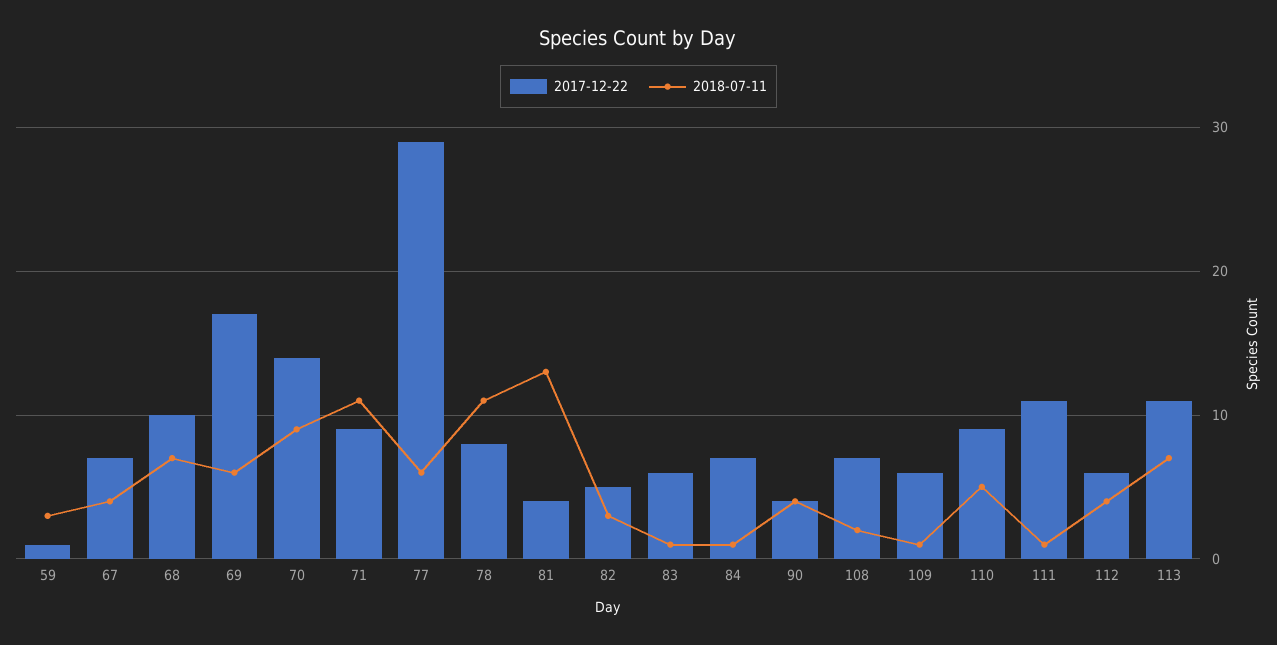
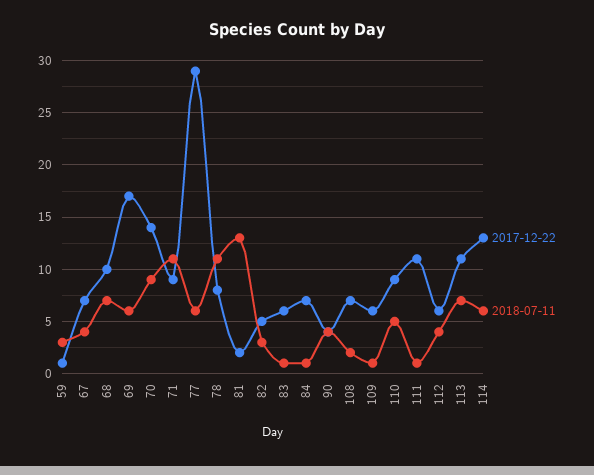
2017-12-22, 81: 4 -> 2
2017-12-22, 114: none -> 13
2018-07-11, 114: none -> 6

